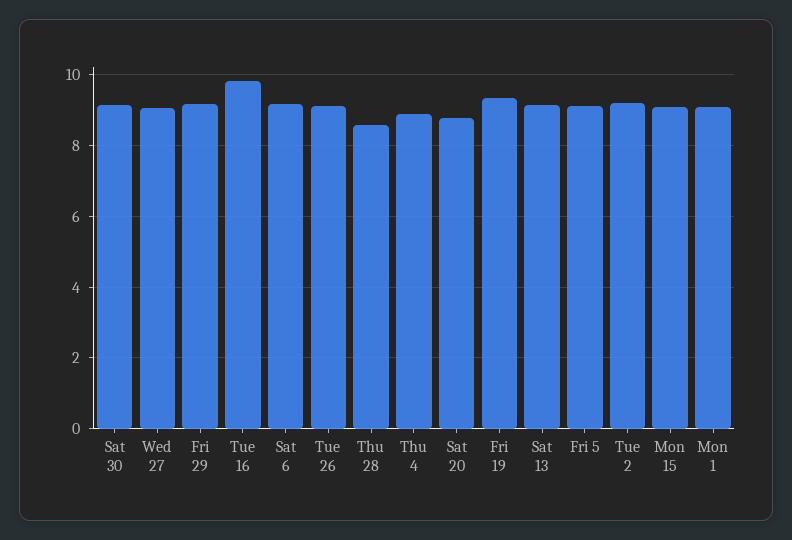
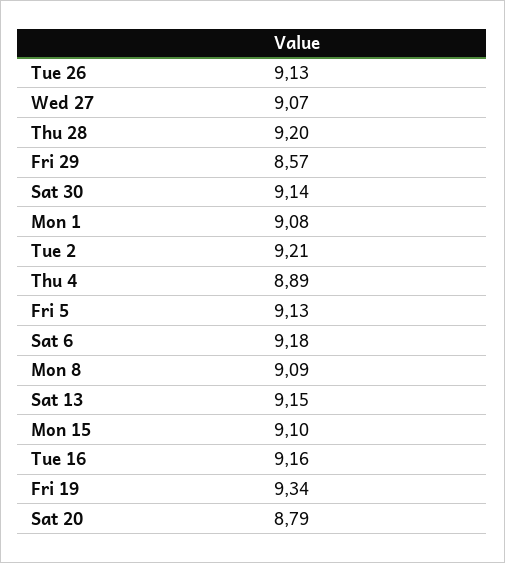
Fri 29: 9.2 -> 8.57
Tue 16: 9.8 -> 9.16
Thu 28: 8.6 -> 9.2
Mon 8: none -> 9.09

